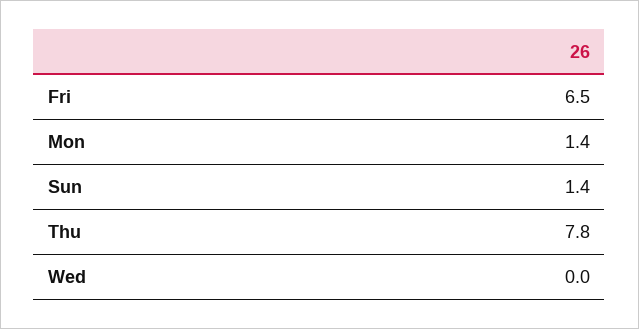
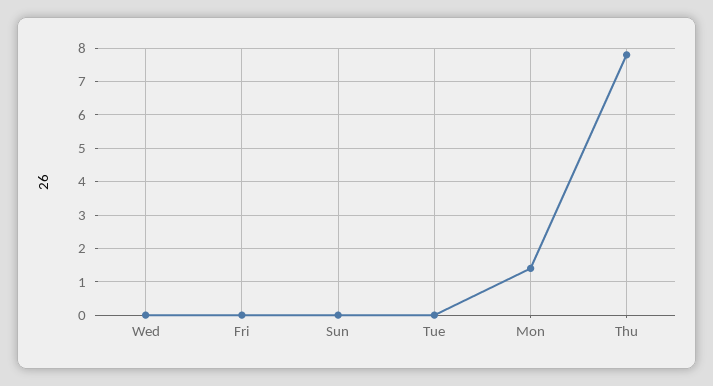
Fri: 6.5 -> 0
Sun: 1.4 -> 0
Tue: none -> 0

